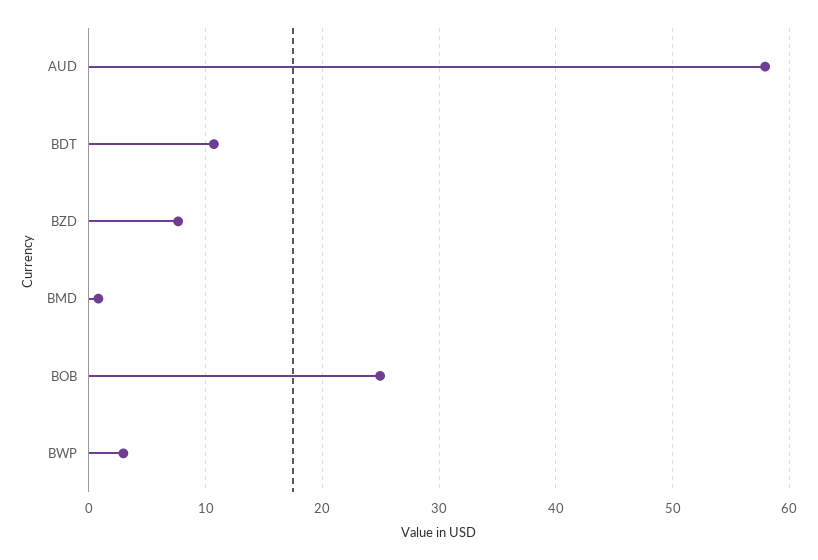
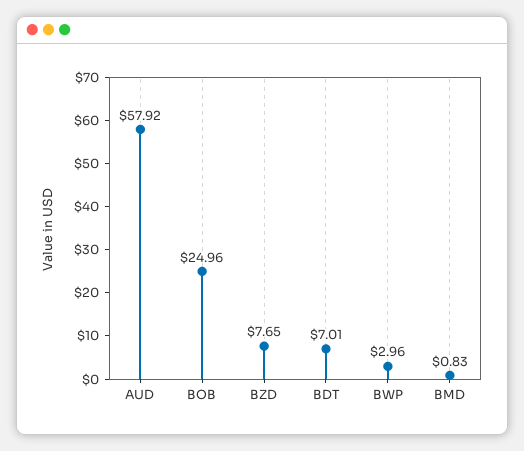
BDT: 11 -> 7.01

